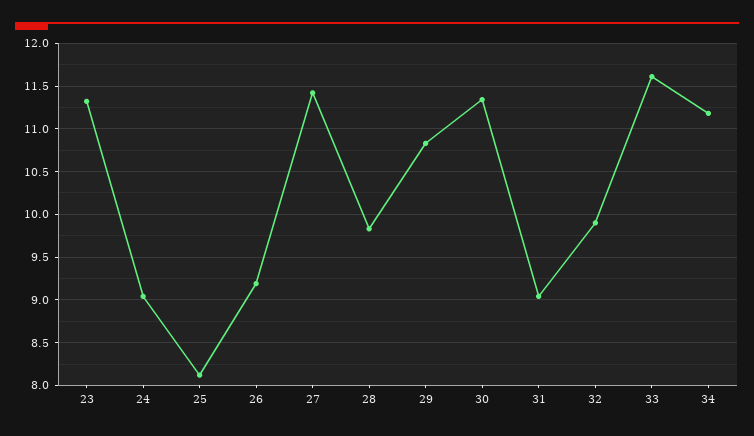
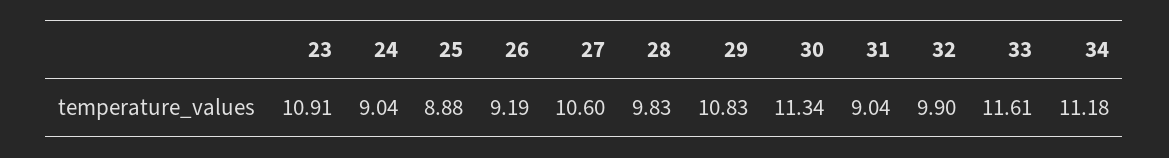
23: 11.3 -> 10.91
25: 8.1 -> 8.88
27: 11.4 -> 10.6

